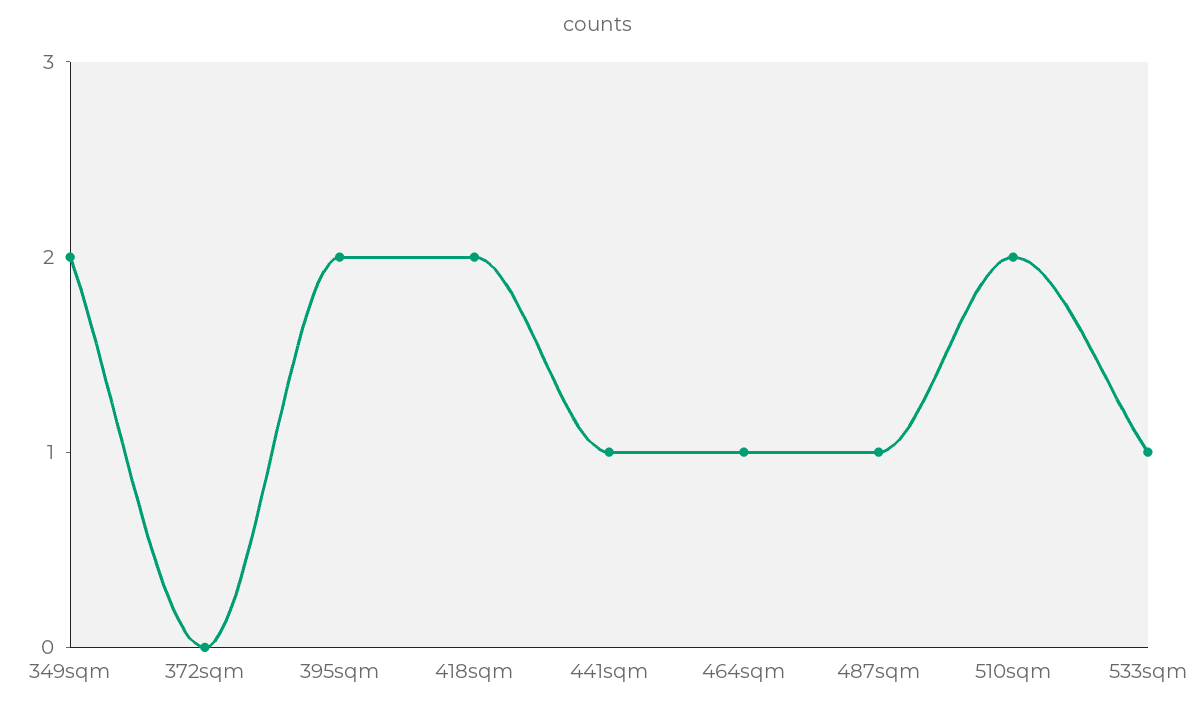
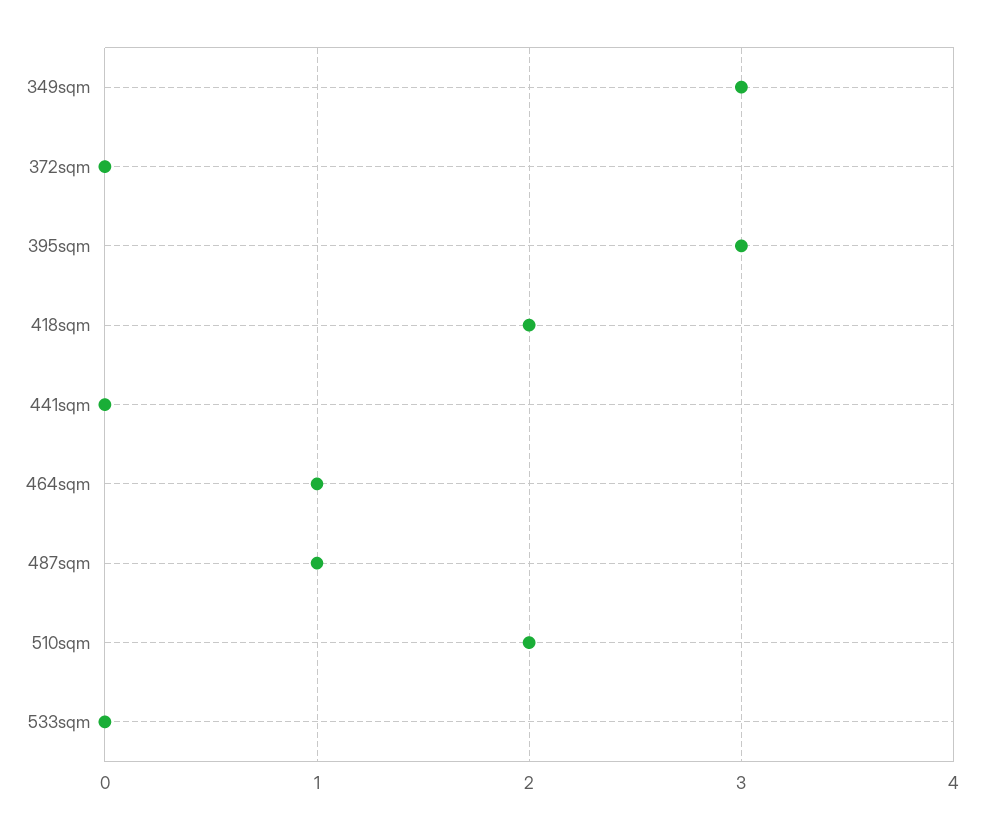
349sqm: 2 -> 3
395sqm: 2 -> 3
441sqm: 1 -> 0
533sqm: 1 -> 0

